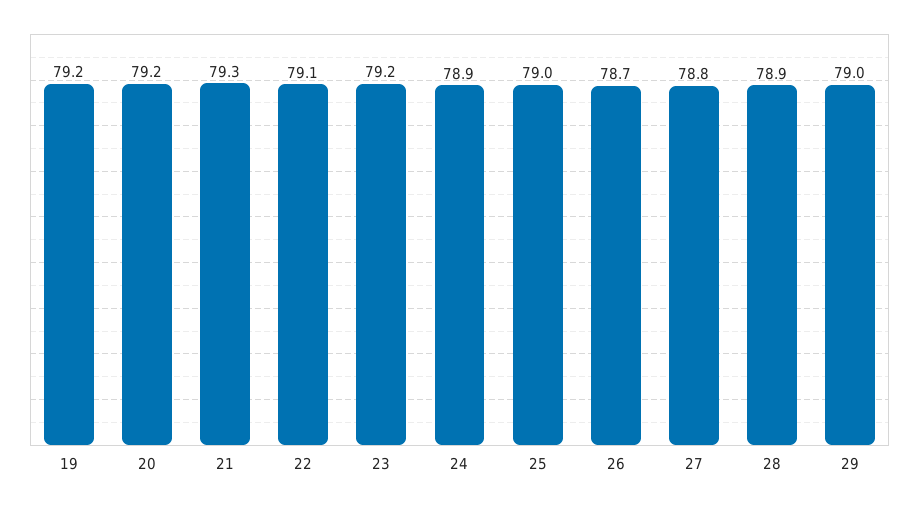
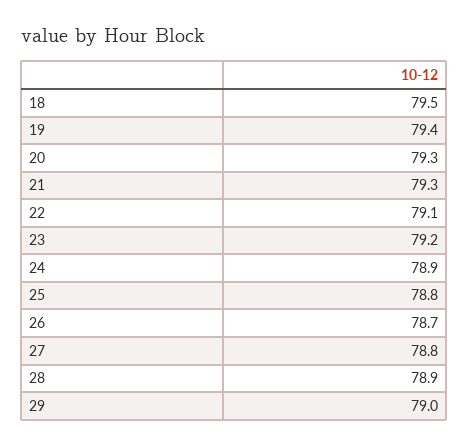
19: 79.2 -> 79.4
20: 79.2 -> 79.3
25: 79 -> 78.8
18: none -> 79.5

